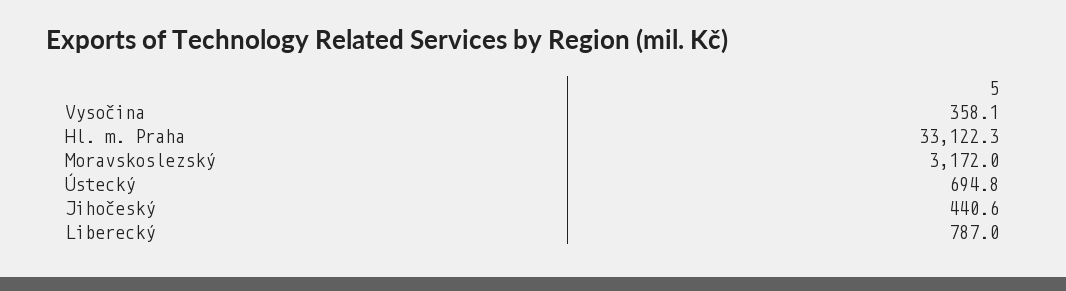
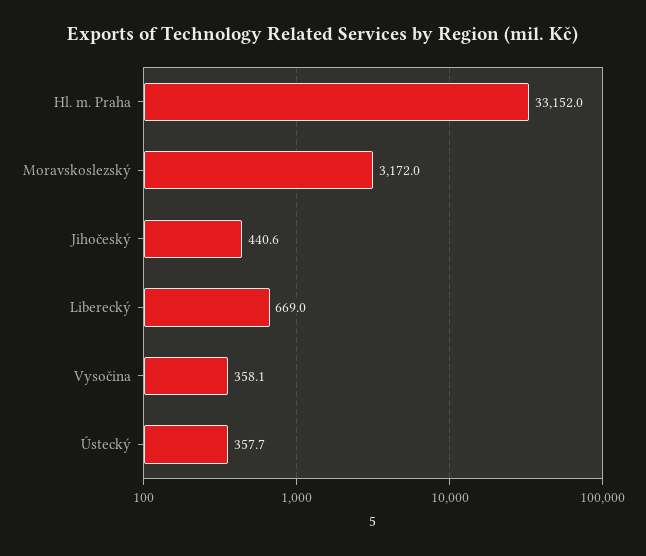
Hl. m. Praha: 33122.3 -> 33152
Ústecký: 694.8 -> 357.7
Liberecký: 787 -> 669

